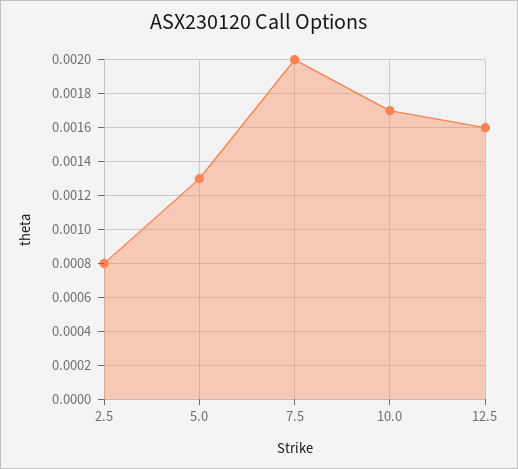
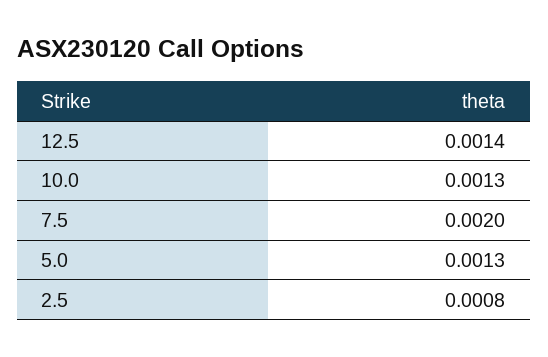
10.0: 0.0017 -> 0.0013
12.5: 0.0016 -> 0.0014

